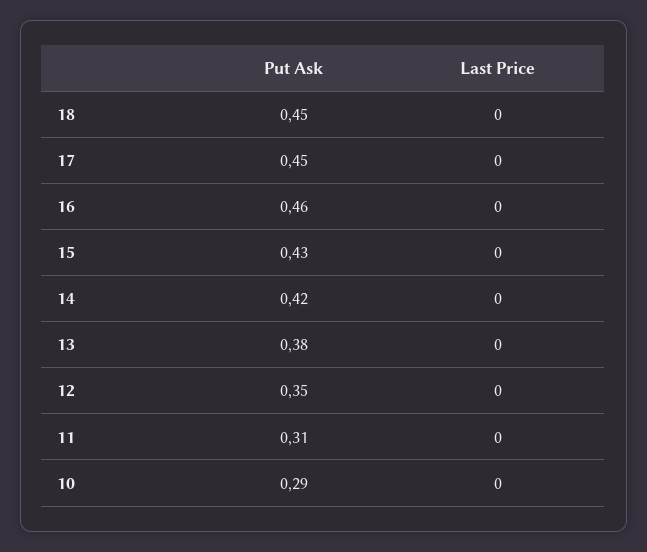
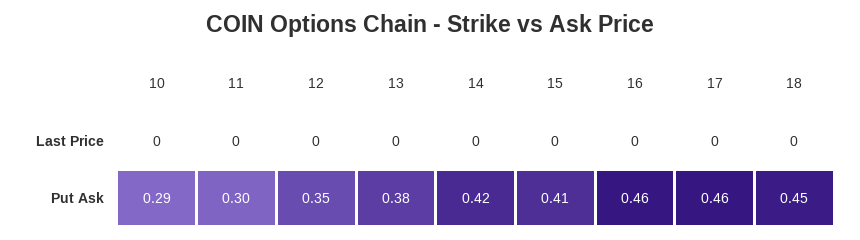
Put Ask, 17: 0.45 -> 0.46
Put Ask, 15: 0.43 -> 0.41
Put Ask, 11: 0.31 -> 0.3

